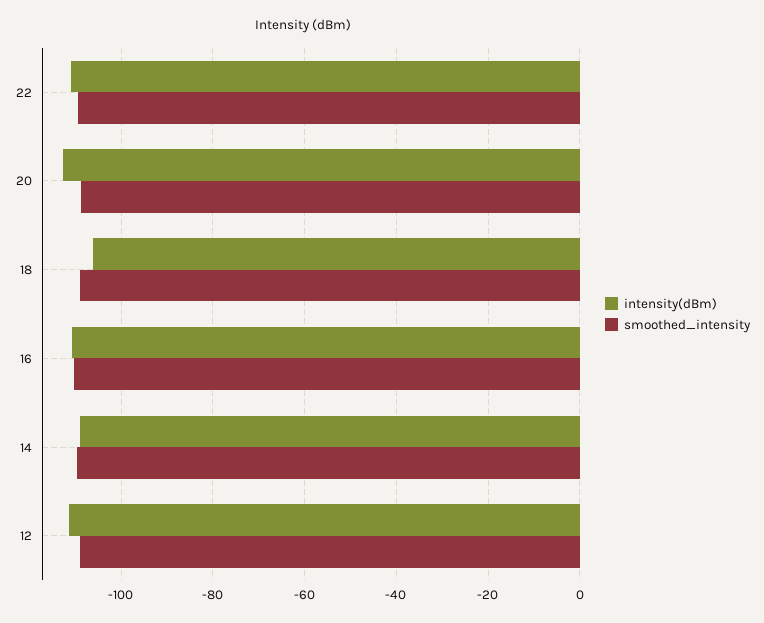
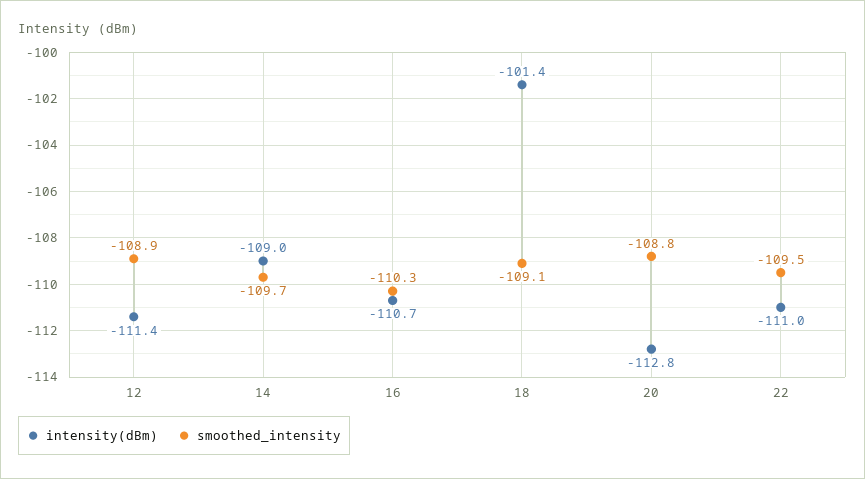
intensity(dBm), 18: -106 -> -101.4

